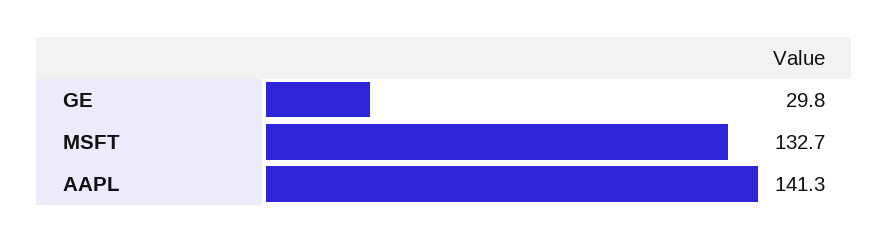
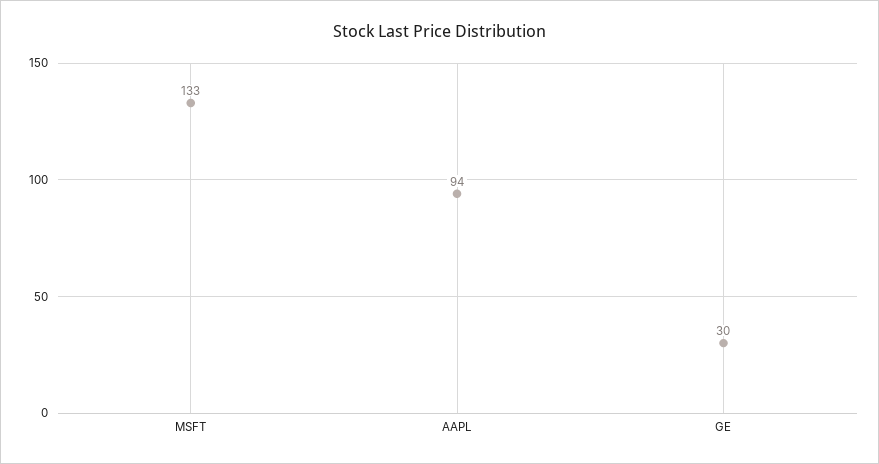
AAPL: 141.3 -> 94

